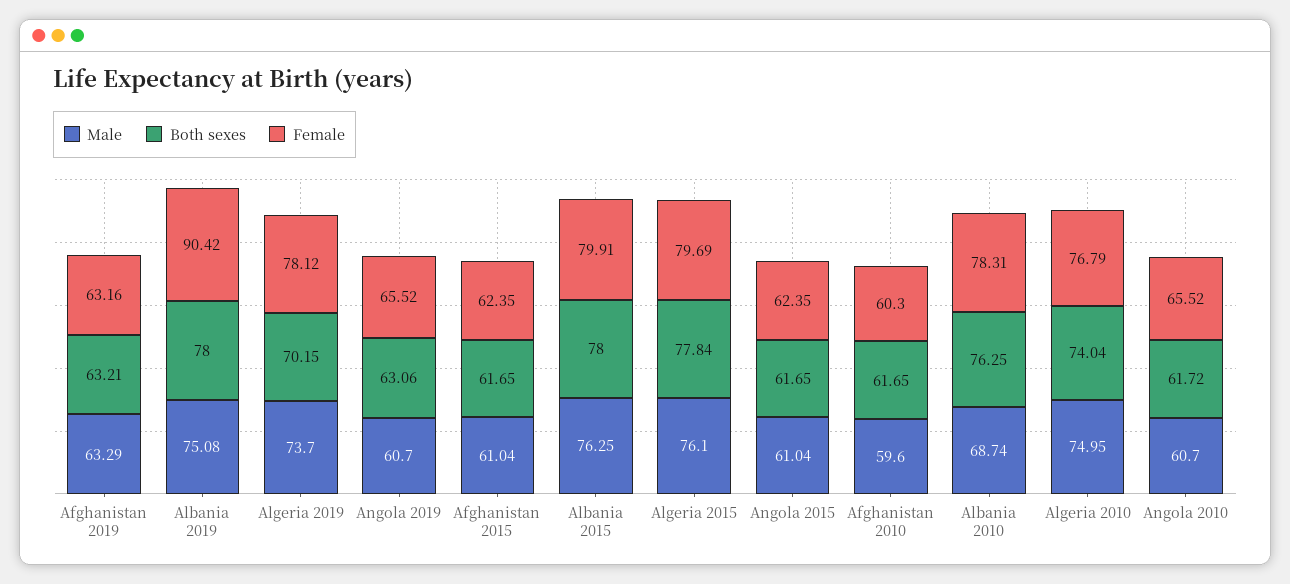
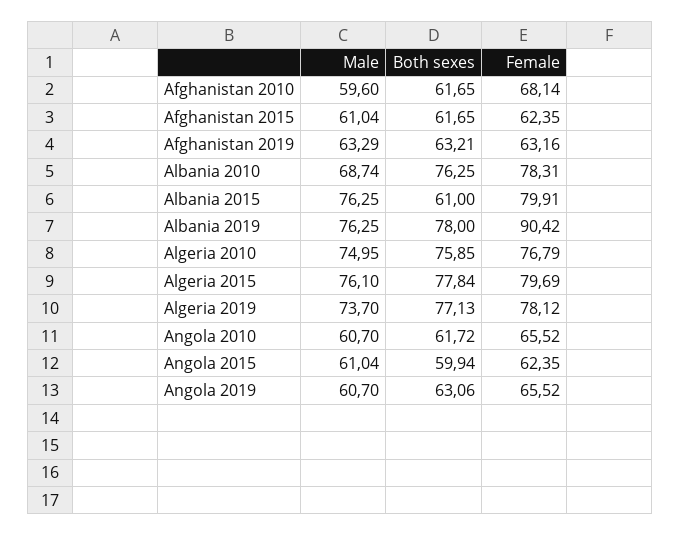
Male, Albania 2019: 75.08 -> 76.25
Both sexes, Algeria 2019: 70.15 -> 77.13
Both sexes, Albania 2015: 78 -> 61
Both sexes, Angola 2015: 61.65 -> 59.94
Female, Afghanistan 2010: 60.3 -> 68.14
Both sexes, Algeria 2010: 74.04 -> 75.85

